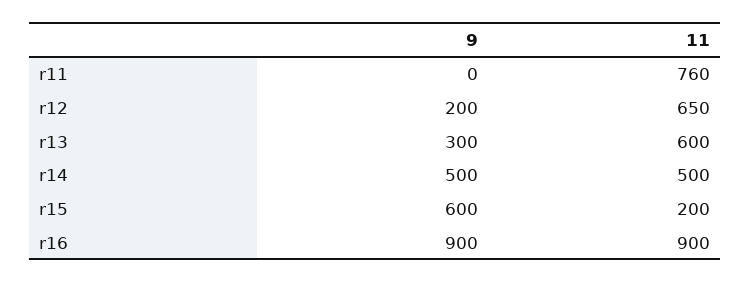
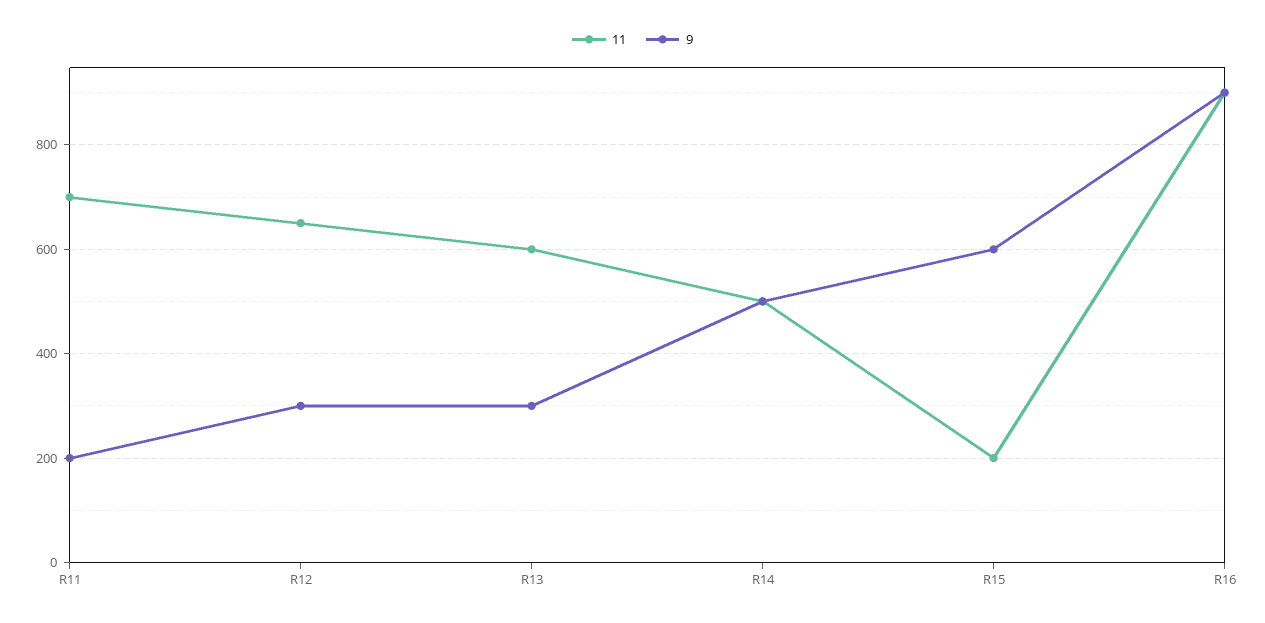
9, r11: 0 -> 200
11, r11: 760 -> 700
9, r12: 200 -> 300

